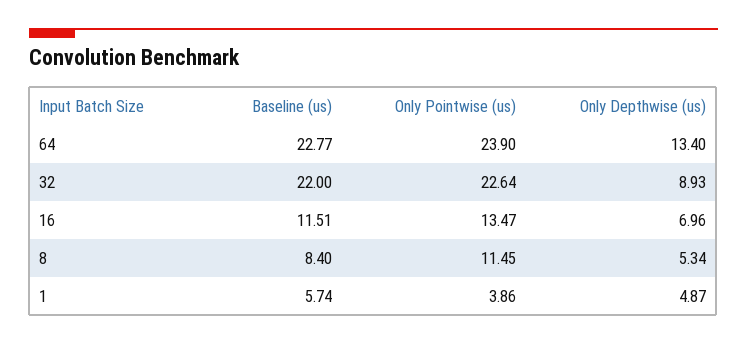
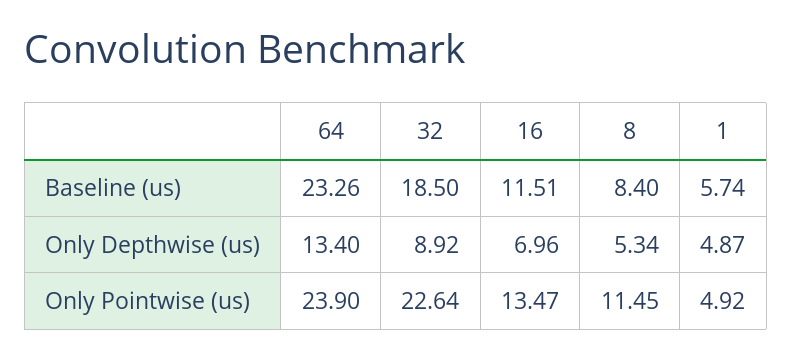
Baseline (us), 64: 22.77 -> 23.26
Baseline (us), 32: 22 -> 18.5
Only Depthwise (us), 32: 8.93 -> 8.92
Only Pointwise (us), 1: 3.86 -> 4.92

